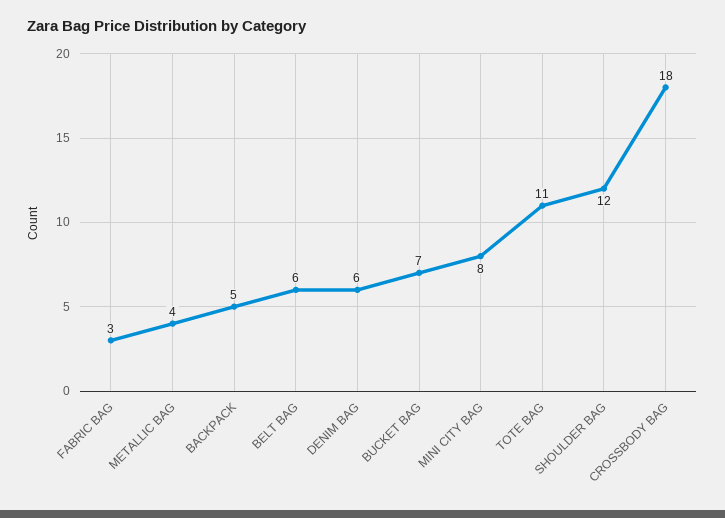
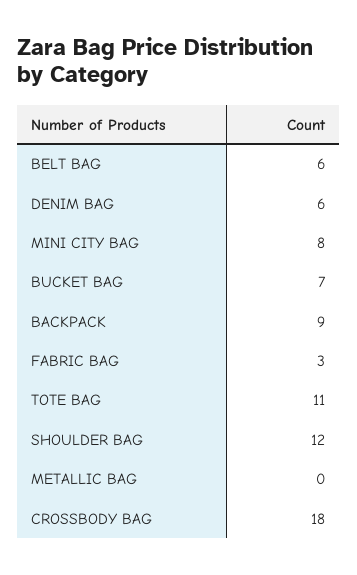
METALLIC BAG: 4 -> 0
BACKPACK: 5 -> 9

